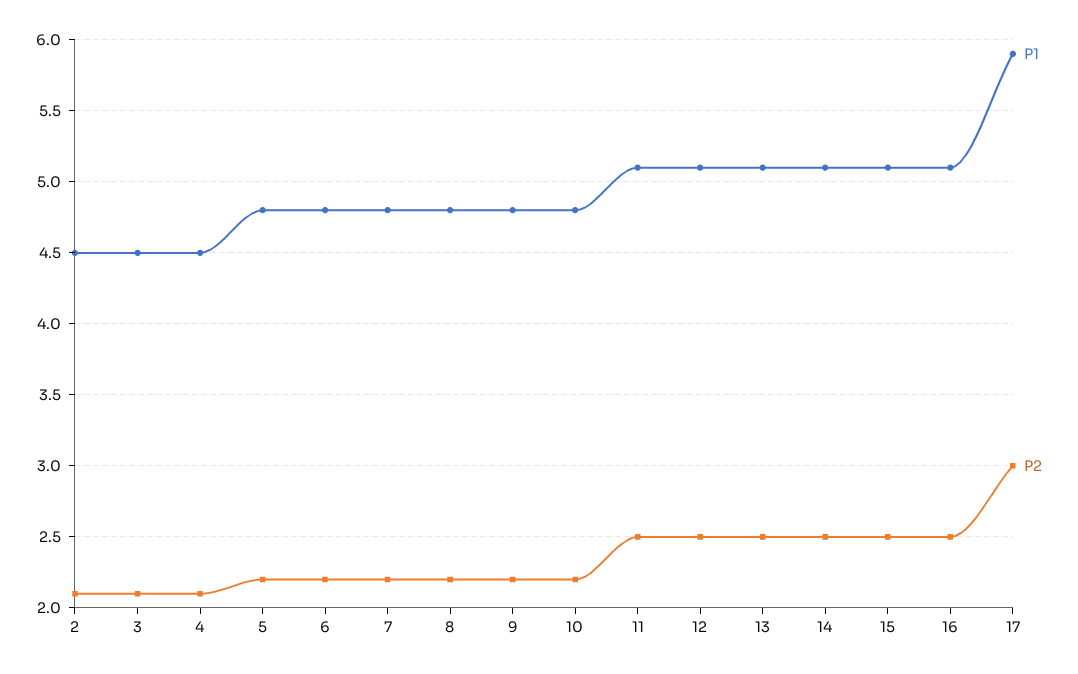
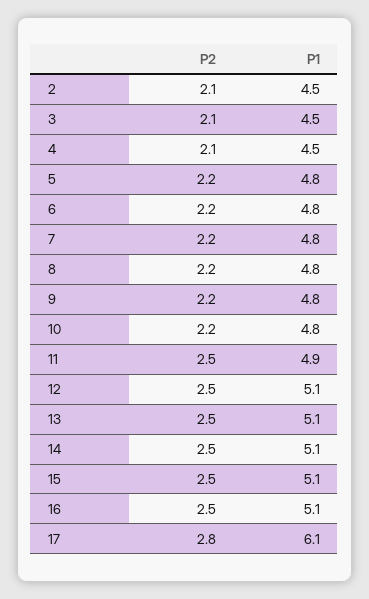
P1, 11: 5.1 -> 4.9
P1, 17: 5.9 -> 6.1
P2, 17: 3 -> 2.8

